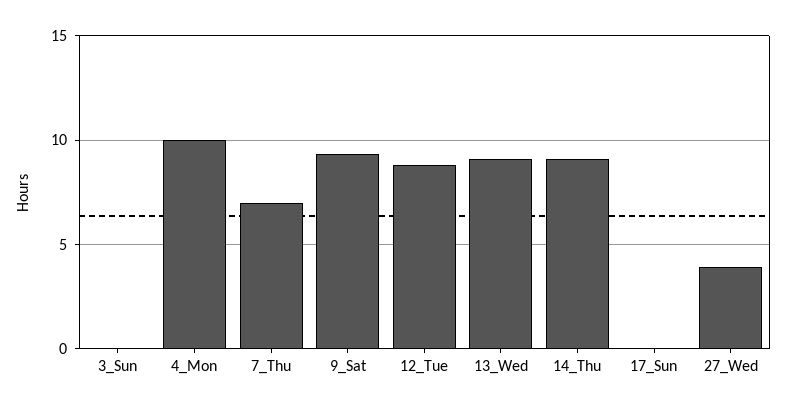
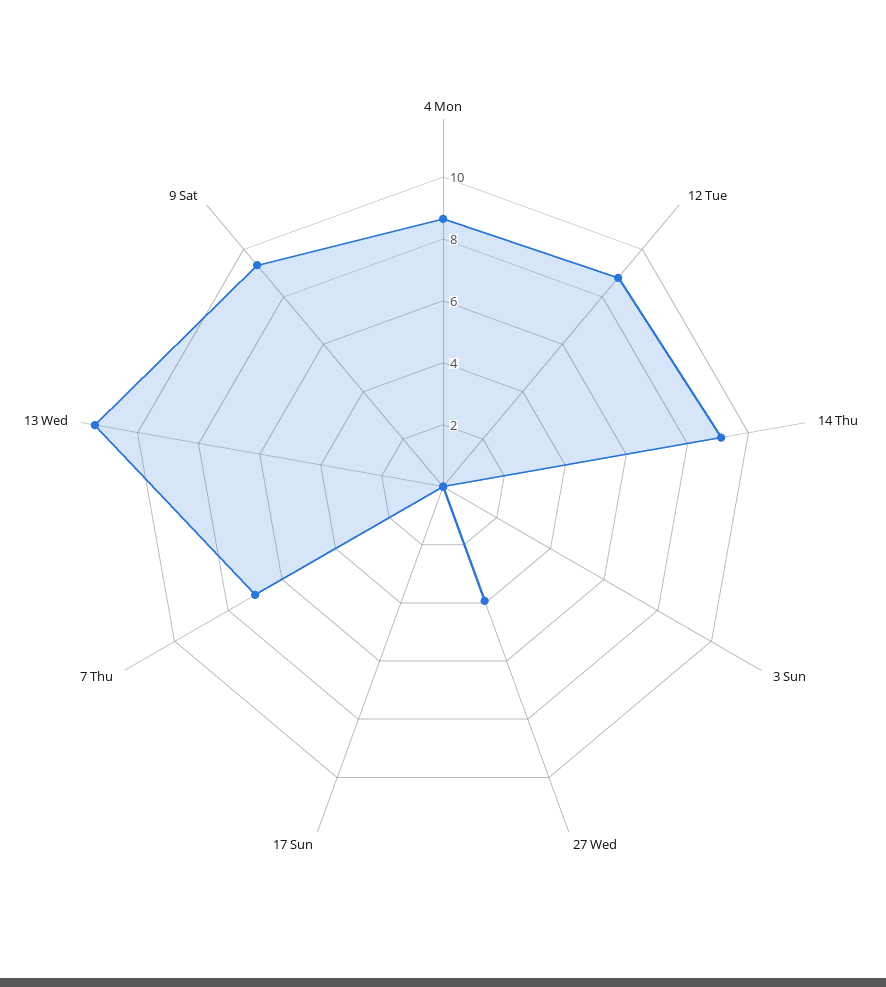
4_Mon: 10 -> 8.5
13_Wed: 9 -> 11.5

